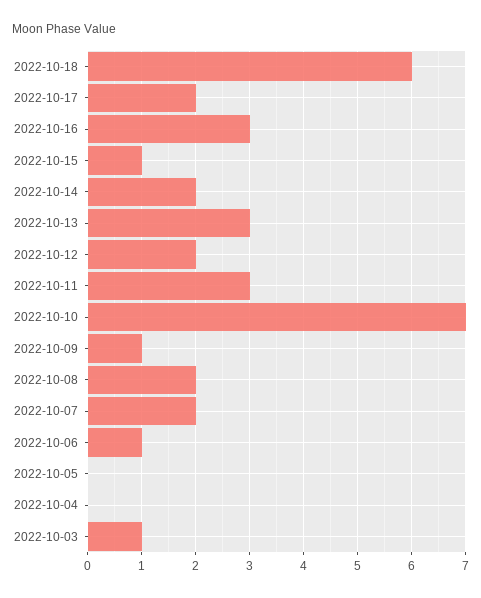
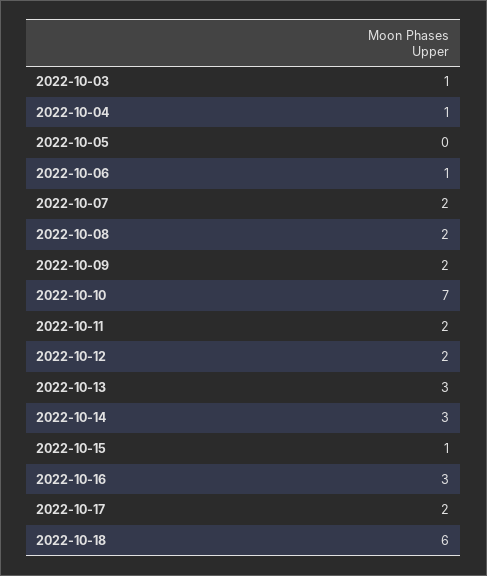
2022-10-14: 2 -> 3
2022-10-11: 3 -> 2
2022-10-09: 1 -> 2
2022-10-04: 0 -> 1

